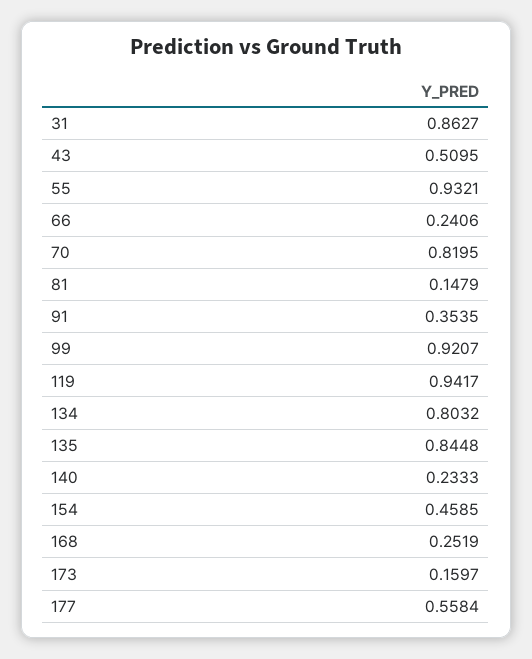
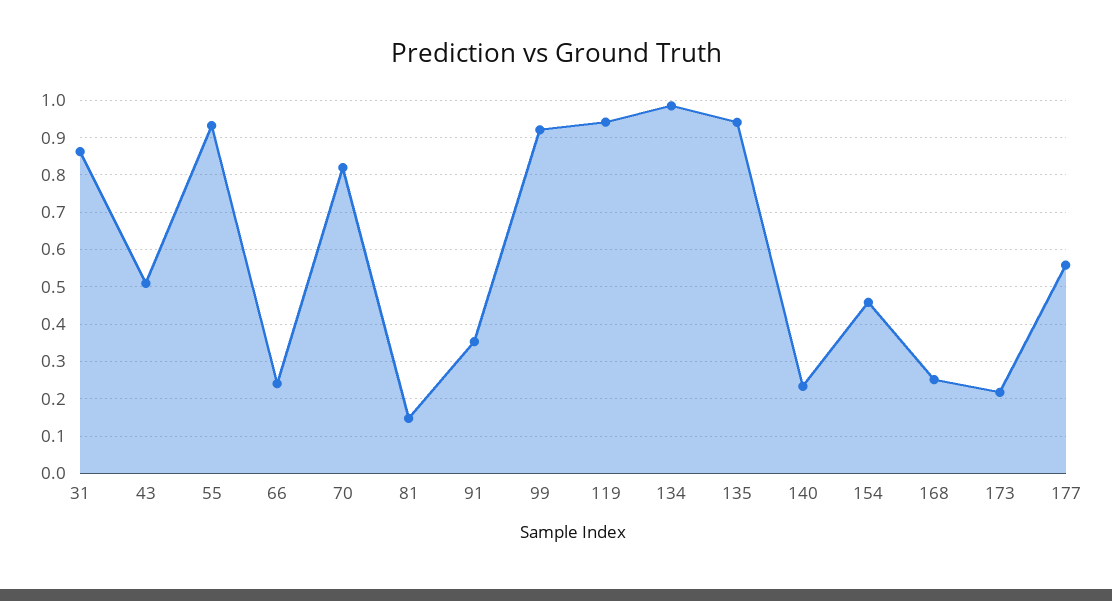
134: 0.8032 -> 0.98
135: 0.8448 -> 0.94
173: 0.1597 -> 0.22

